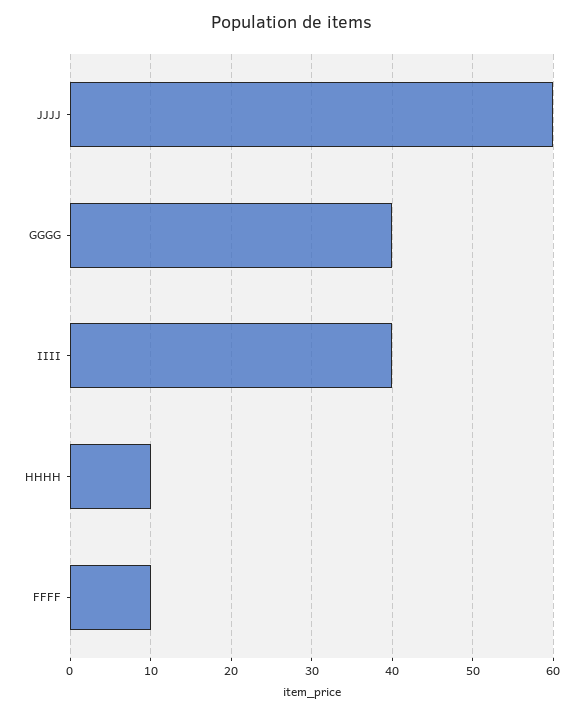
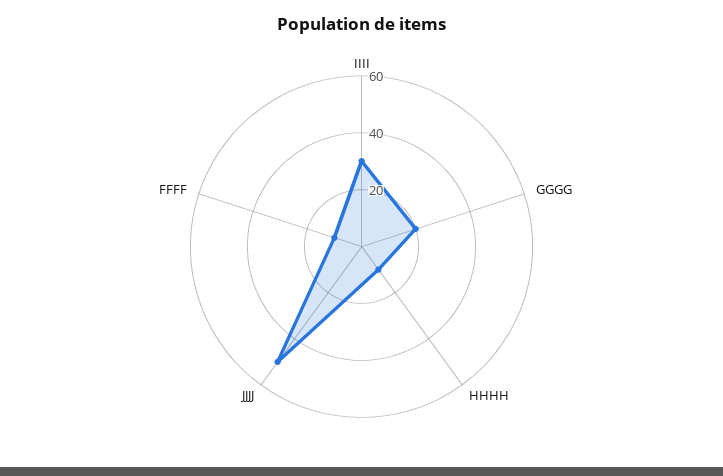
JJJJ: 60 -> 50
GGGG: 40 -> 20
IIII: 40 -> 30

